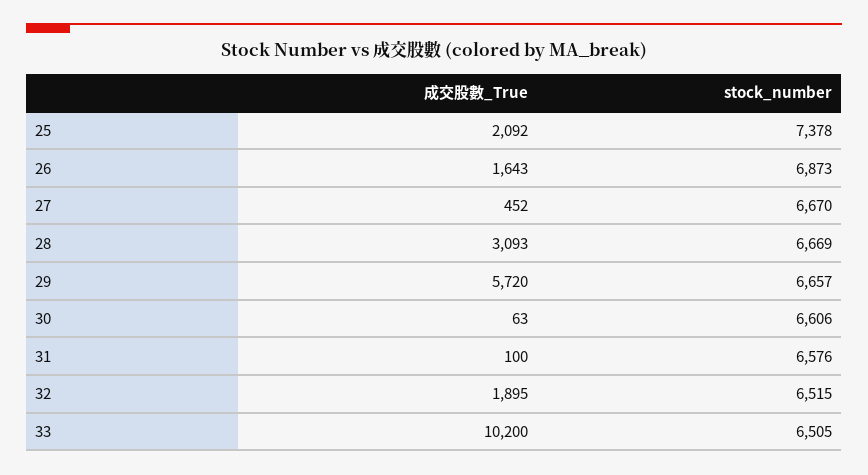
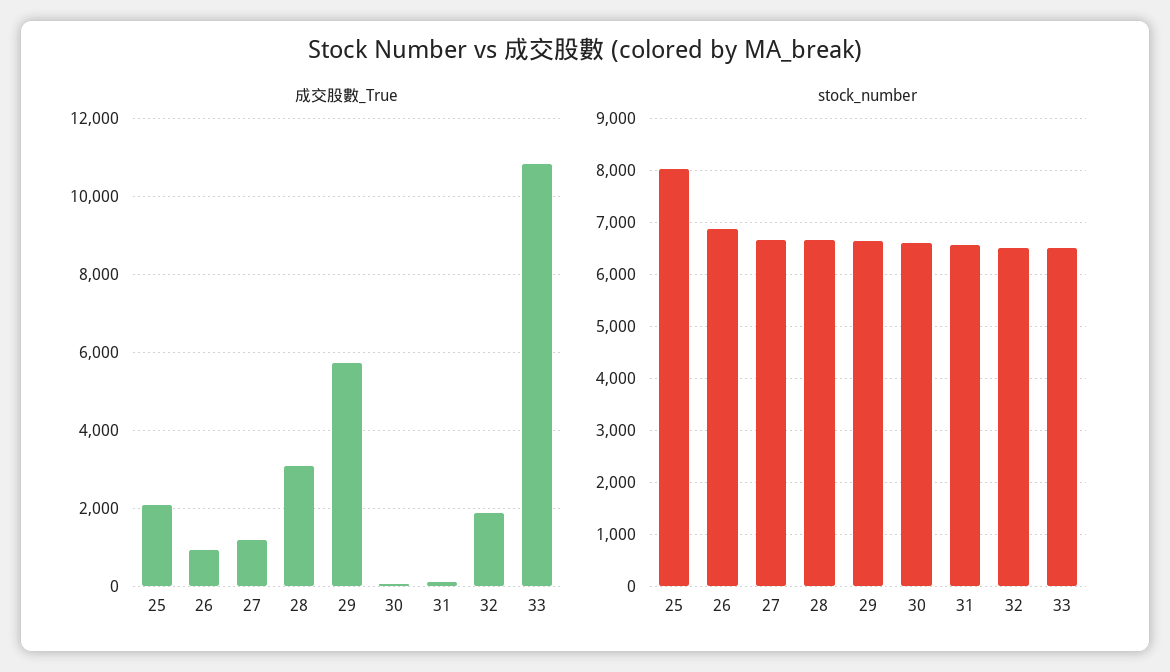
stock_number, 25: 7378 -> 8000
成交股數_True, 26: 1643 -> 1000
成交股數_True, 27: 452 -> 1200
成交股數_True, 33: 10200 -> 10800

